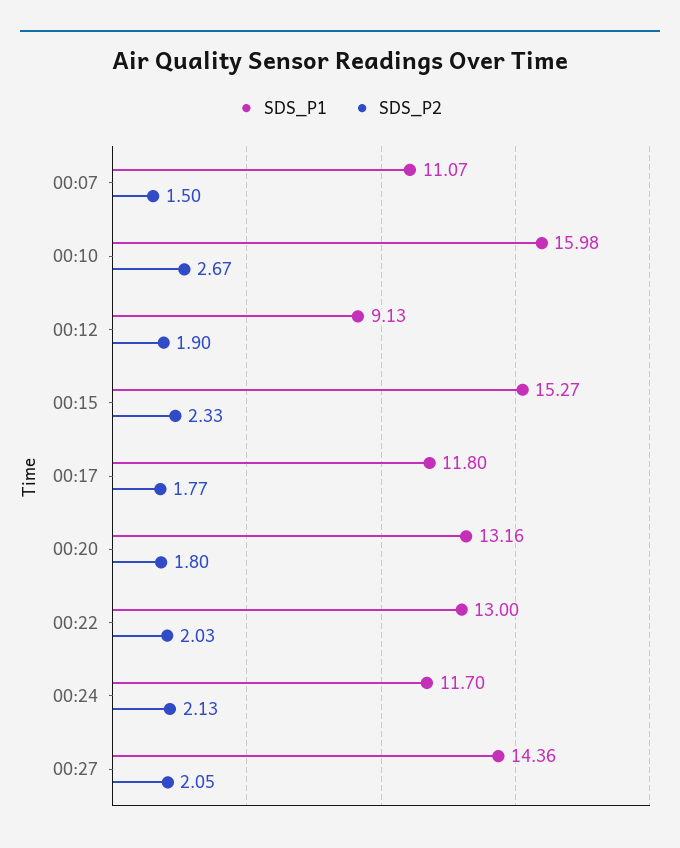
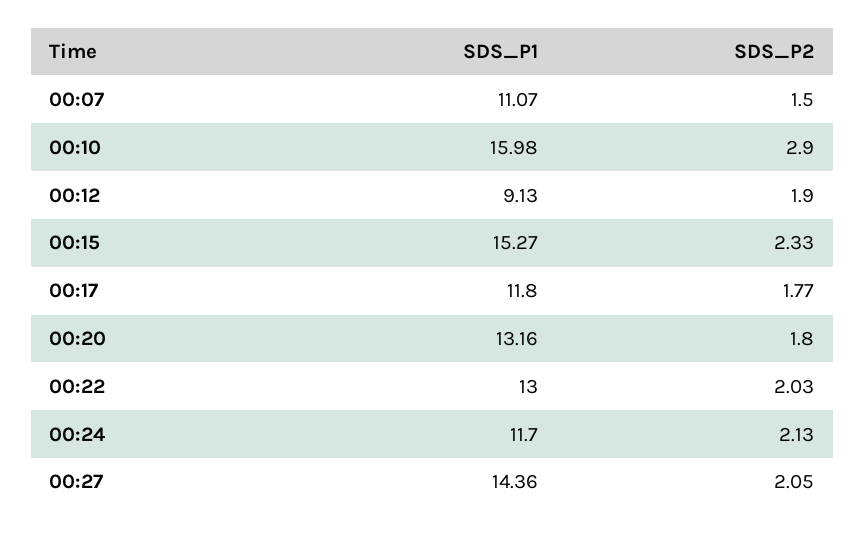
SDS_P2, 00:10: 2.67 -> 2.9

